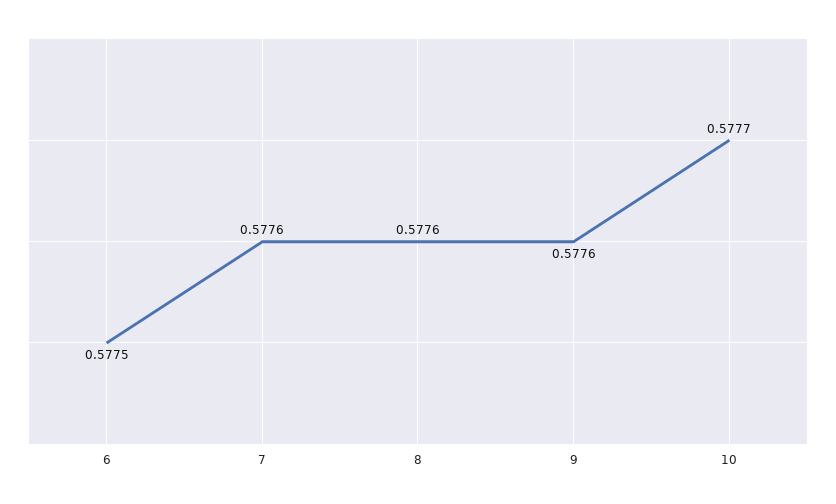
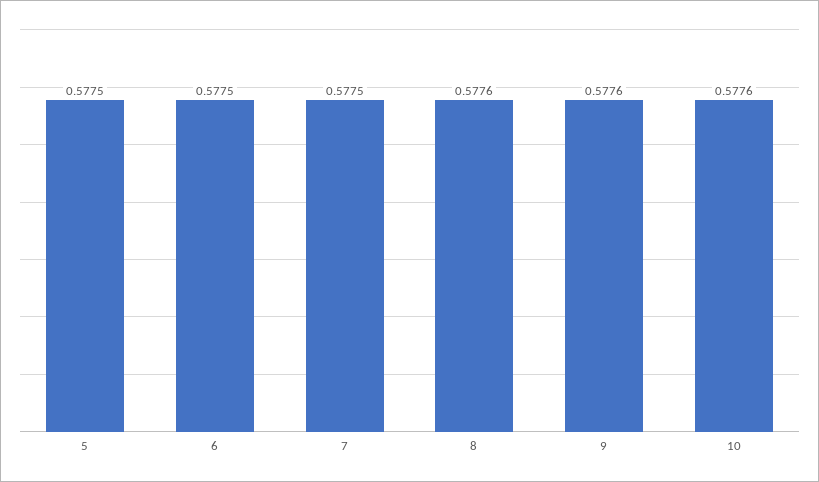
7: 0.5776 -> 0.5775
10: 0.5777 -> 0.5776
5: none -> 0.5775

